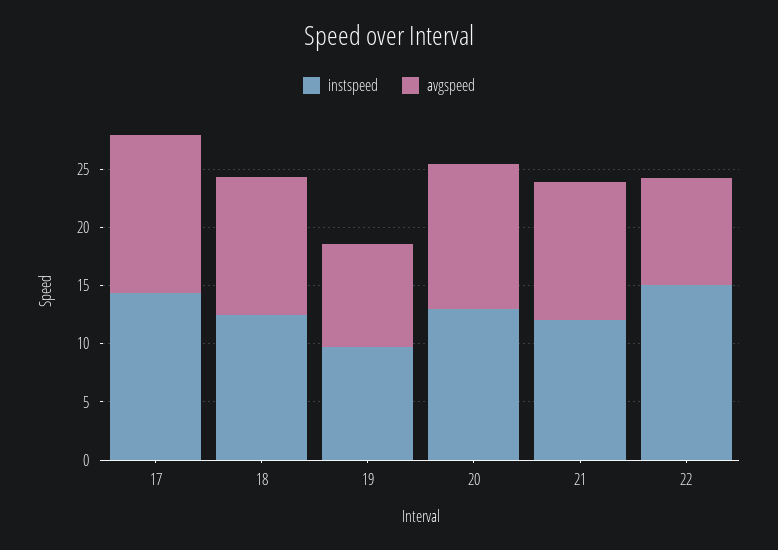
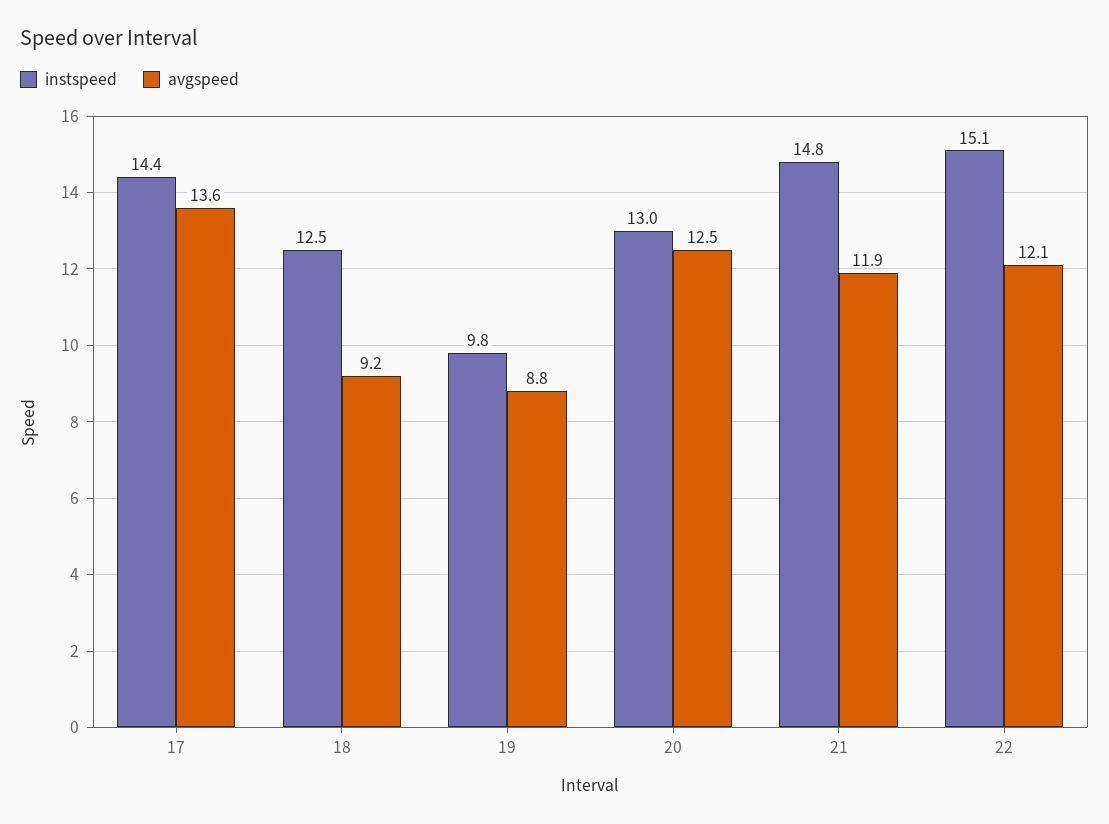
avgspeed, 18: 12 -> 9.2
instspeed, 21: 12 -> 14.8
avgspeed, 22: 9 -> 12.1

